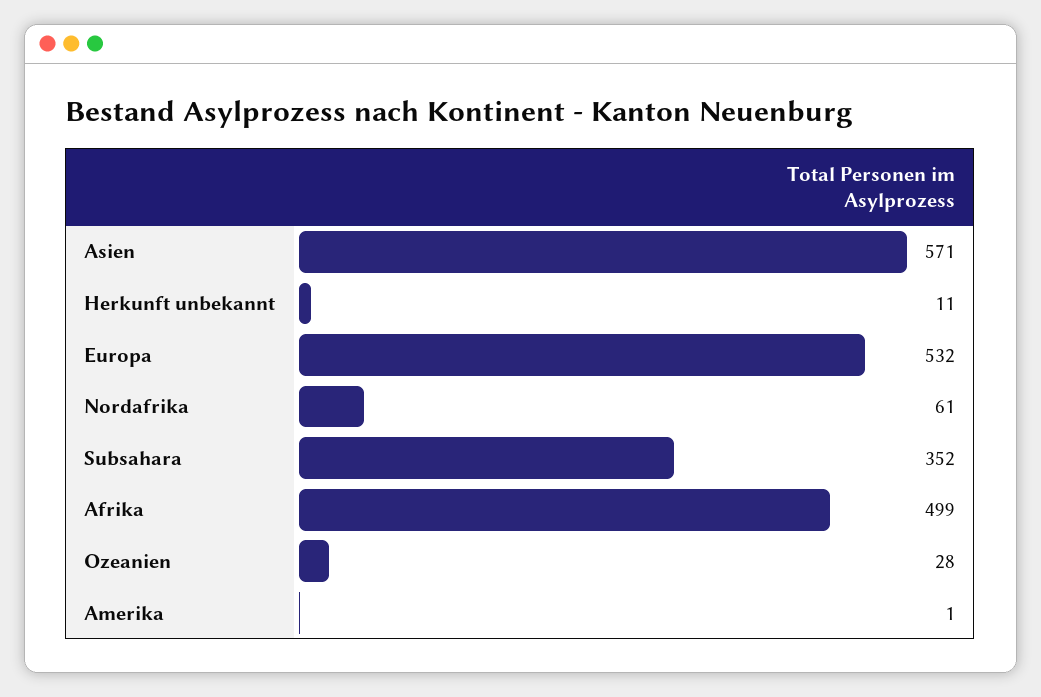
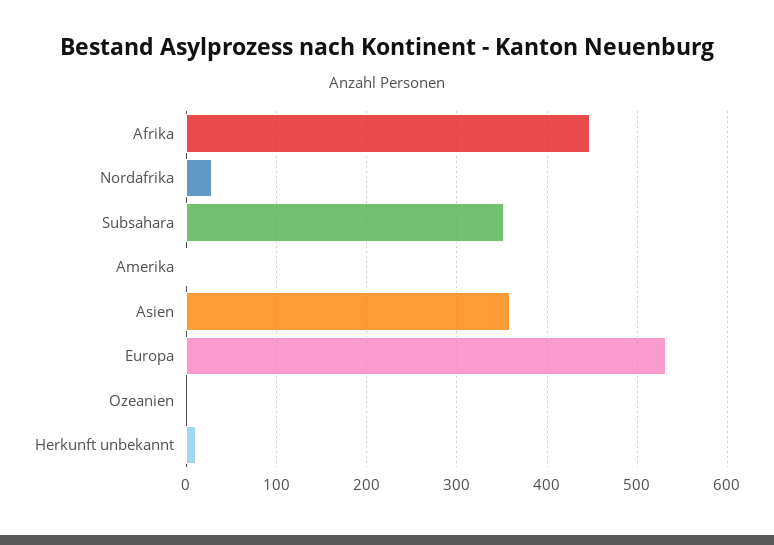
Asien: 571 -> 360
Nordafrika: 61 -> 30
Afrika: 499 -> 450
Ozeanien: 28 -> 0

